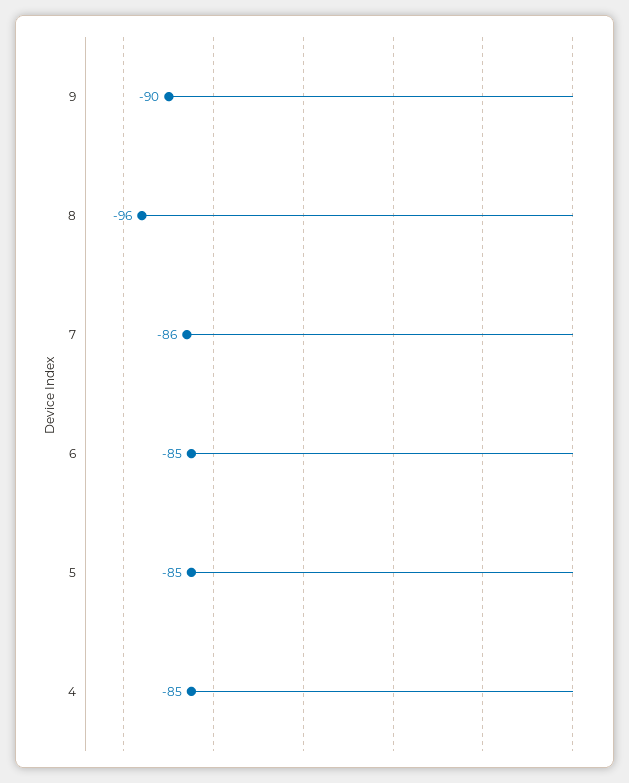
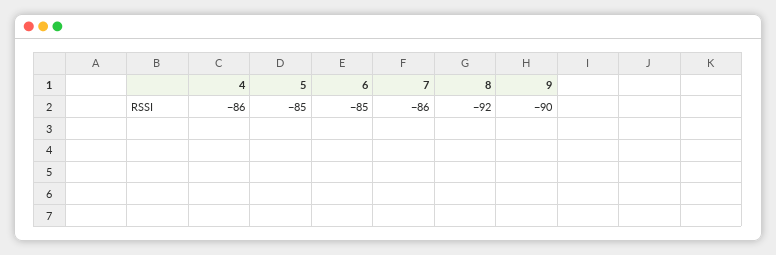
8: -96 -> -92
4: -85 -> -86

